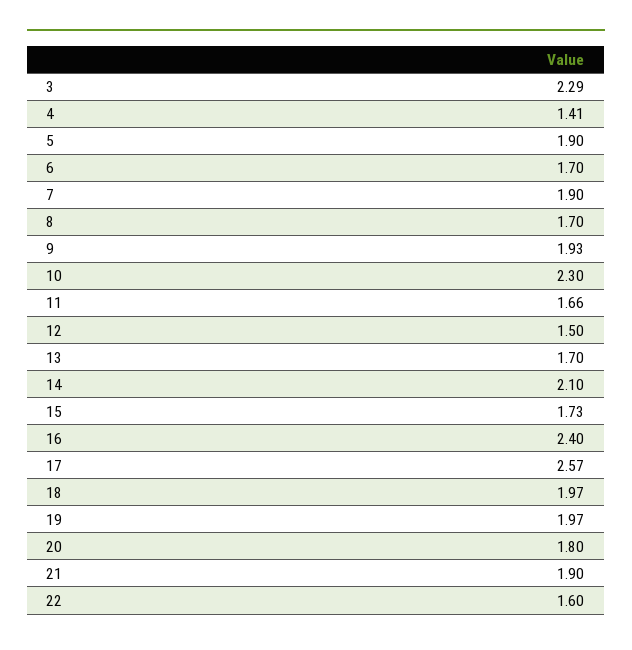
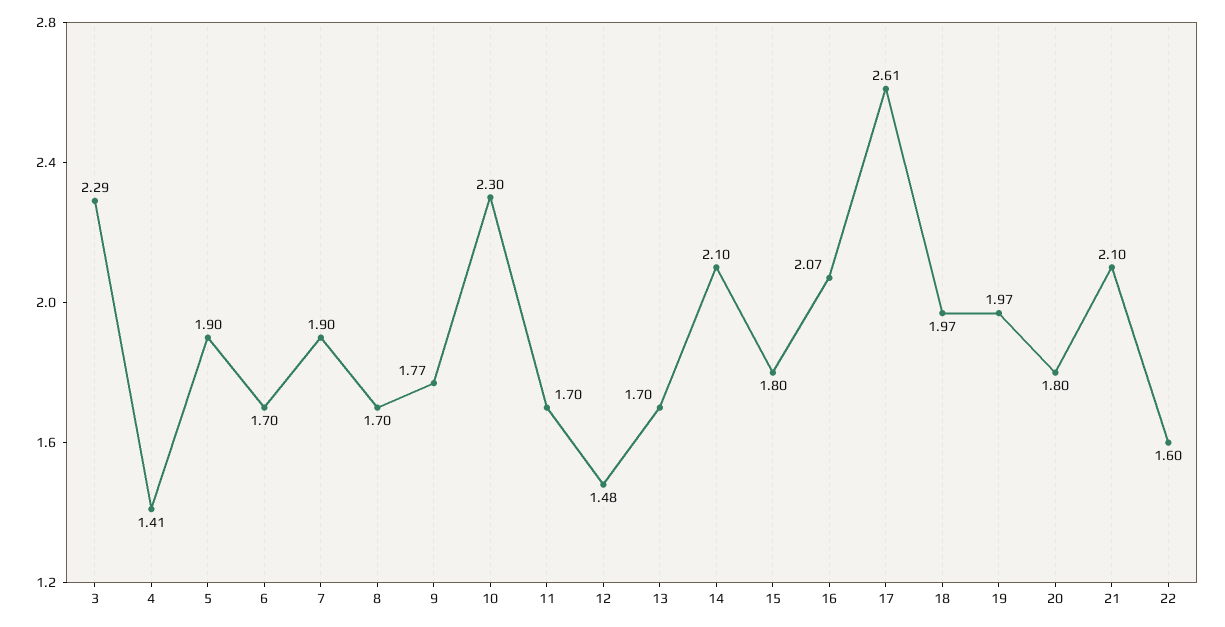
9: 1.93 -> 1.77
11: 1.66 -> 1.7
12: 1.5 -> 1.48
15: 1.73 -> 1.8
16: 2.4 -> 2.07
17: 2.57 -> 2.61
21: 1.9 -> 2.1

